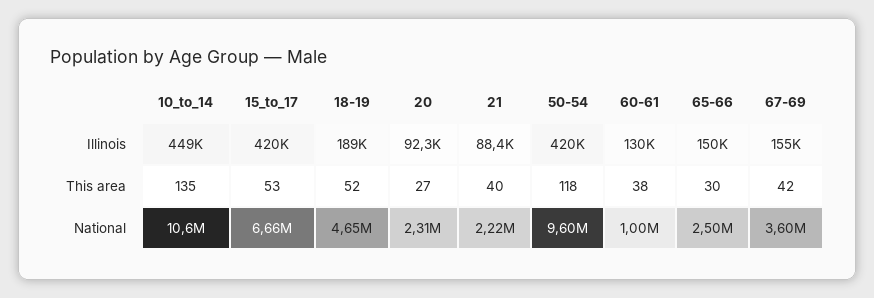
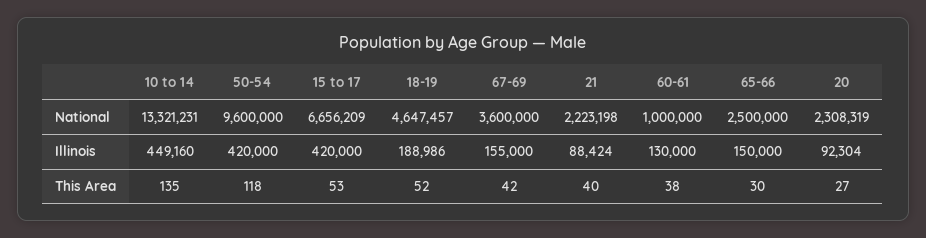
10_to_14, National: 10600000 -> 13321231

